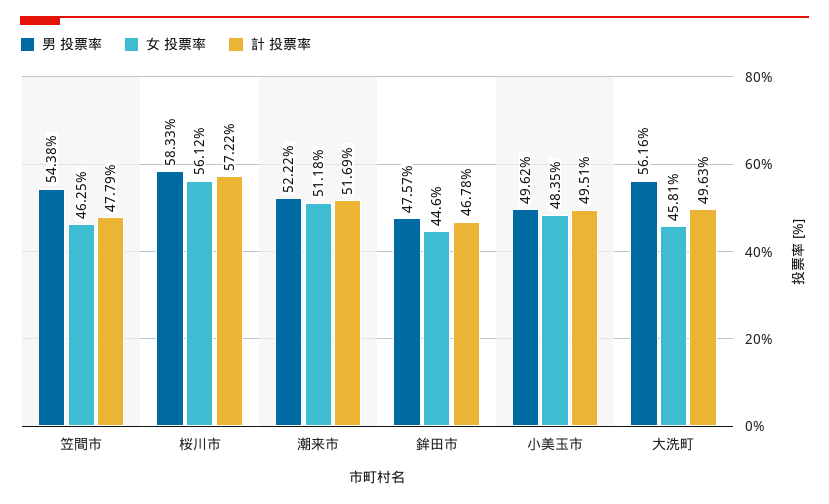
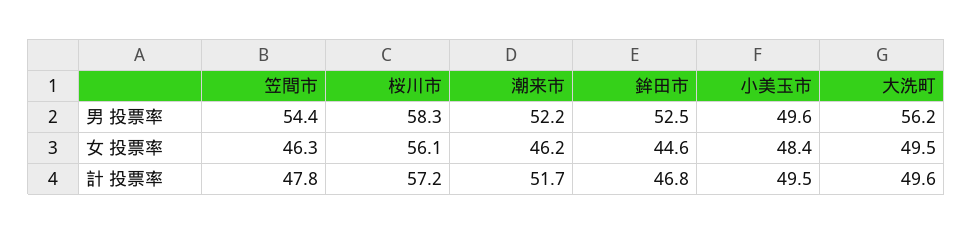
女 投票率, 潮来市: 51.18 -> 46.2
男 投票率, 鉾田市: 47.57 -> 52.5
女 投票率, 大洗町: 45.81 -> 49.5

